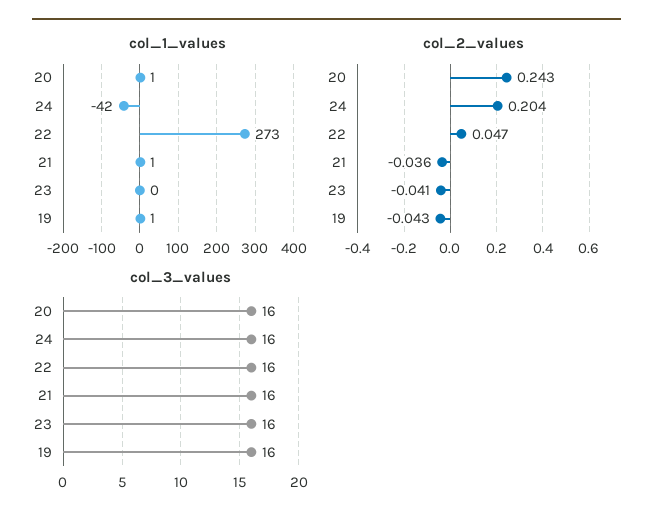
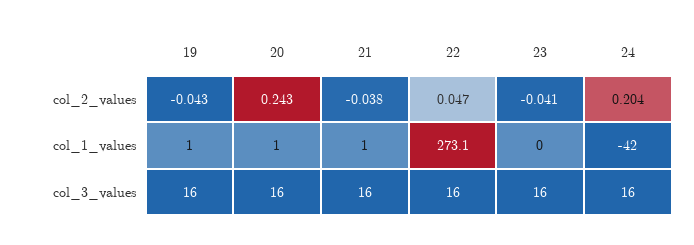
col_2_values, 21: -0.036 -> -0.038

